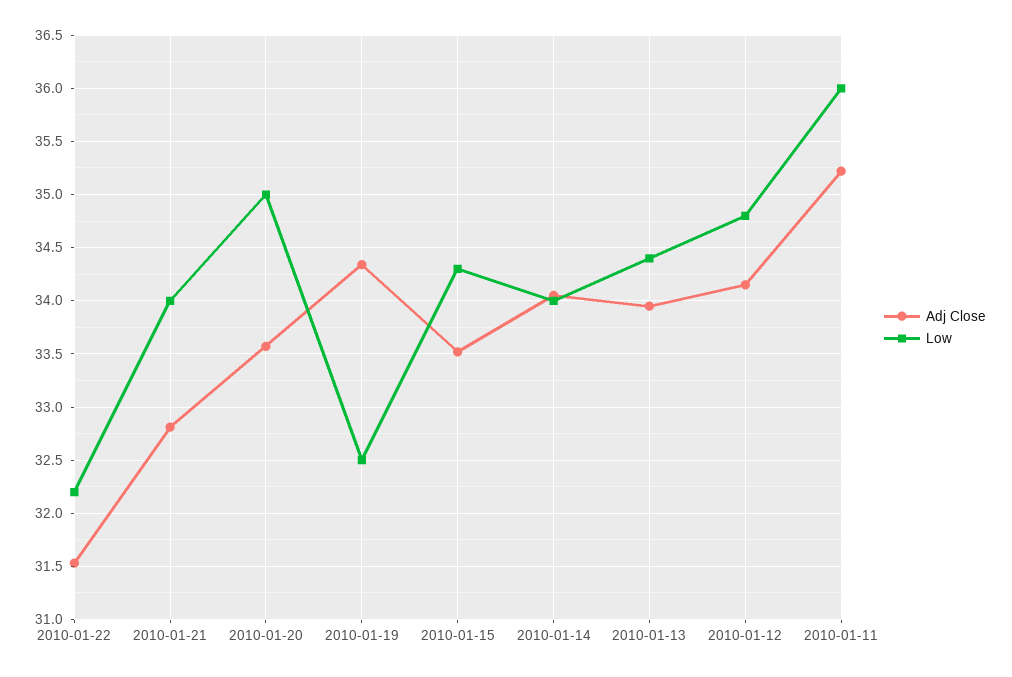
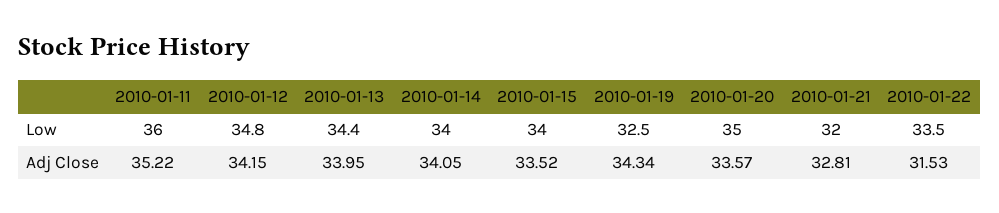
Low, 2010-01-22: 32.2 -> 33.5
Low, 2010-01-21: 34 -> 32
Low, 2010-01-15: 34.3 -> 34

